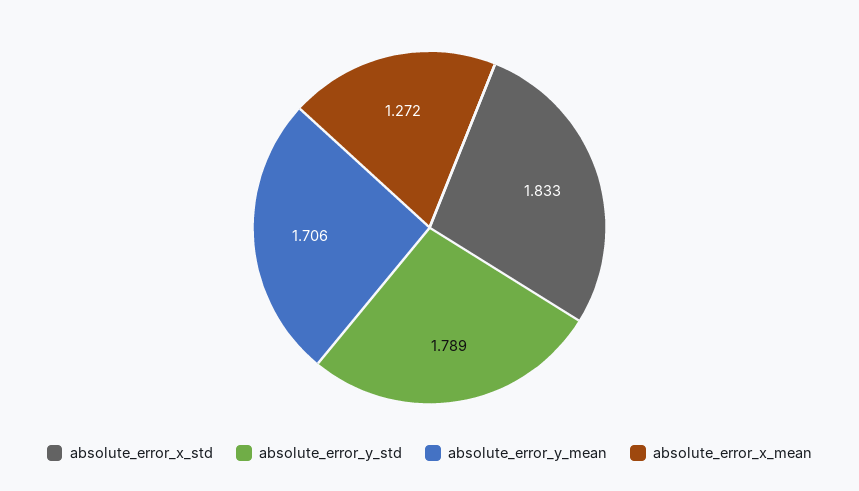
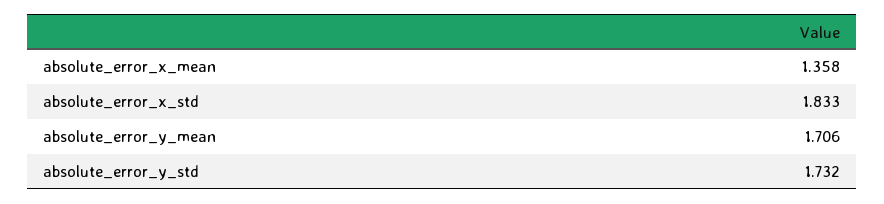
absolute_error_y_std: 1.789 -> 1.732
absolute_error_x_mean: 1.272 -> 1.358

